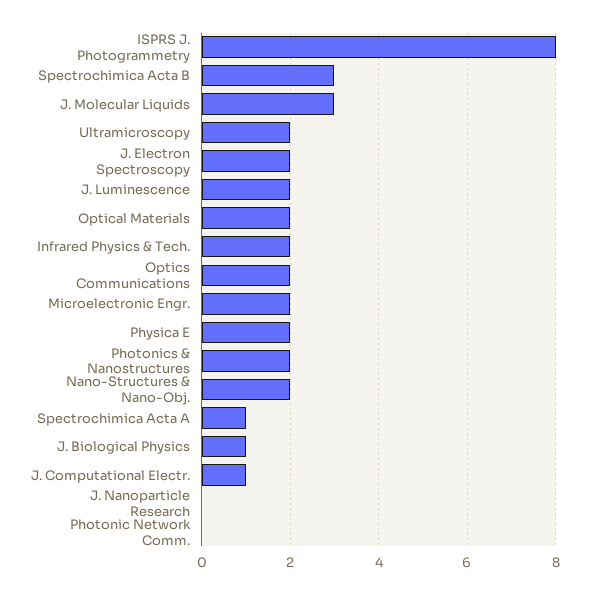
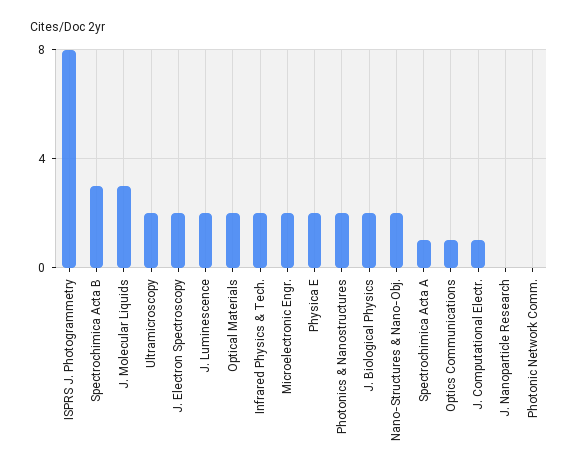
Optics Communications: 2 -> 1
J. Biological Physics: 1 -> 2

